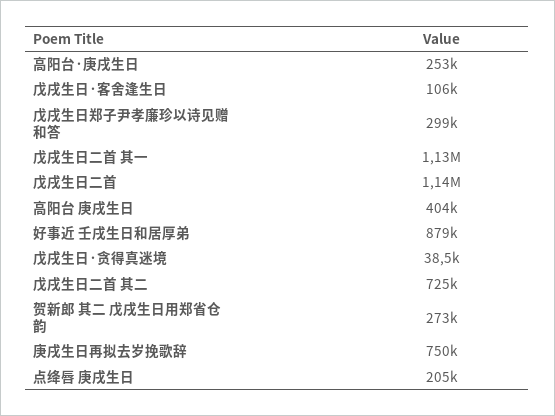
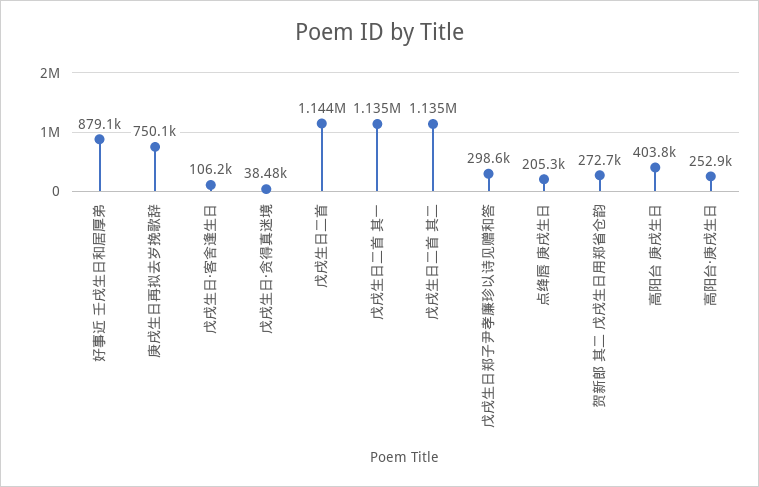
戊戌生日二首 其二: 725000 -> 1135000

